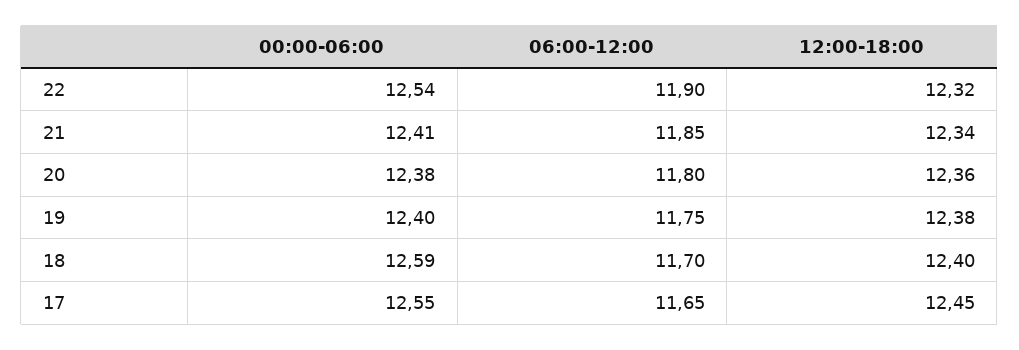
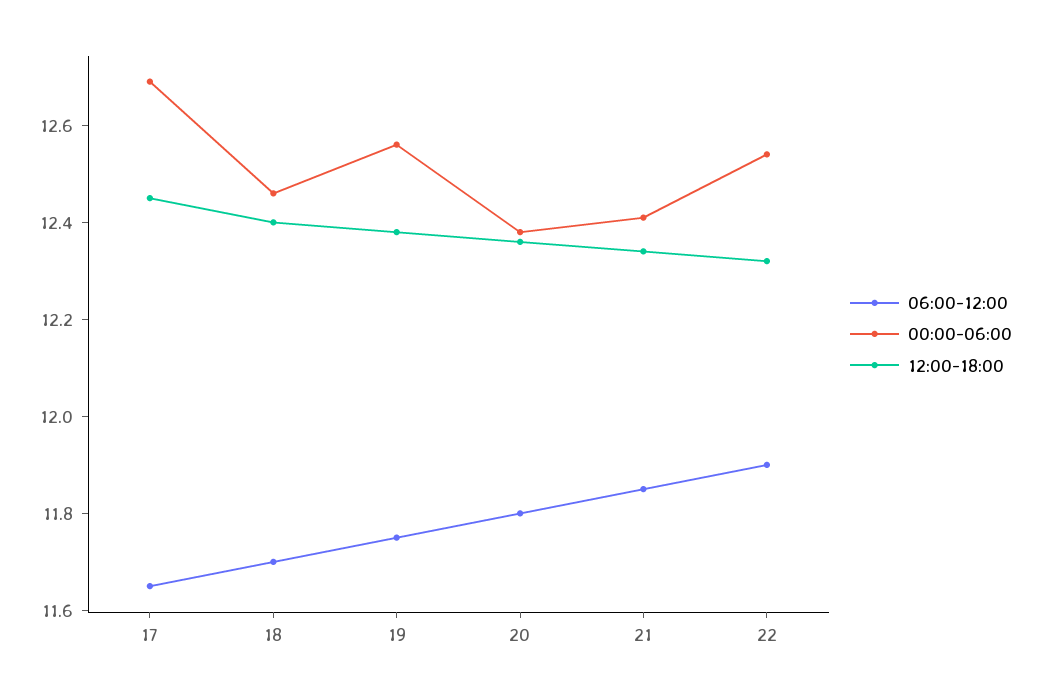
00:00-06:00, 19: 12.4 -> 12.55
00:00-06:00, 18: 12.59 -> 12.45
00:00-06:00, 17: 12.55 -> 12.7

